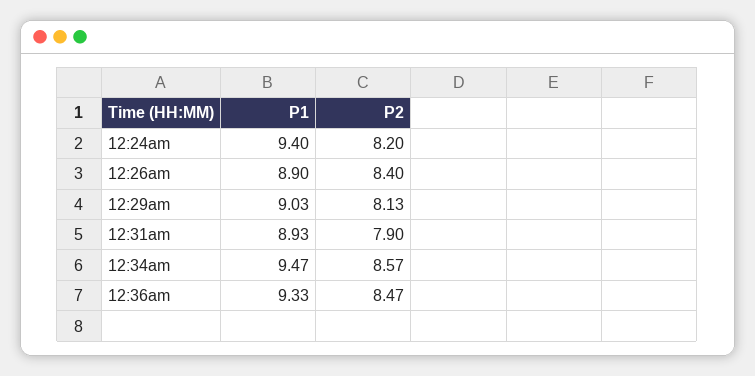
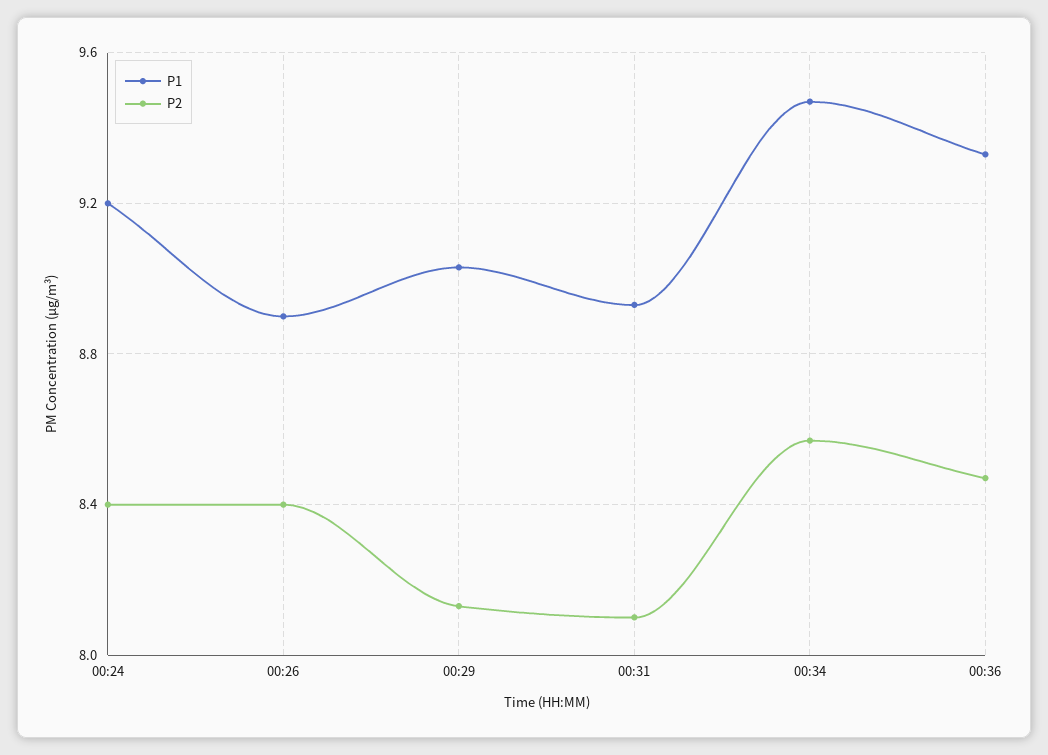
P1, 12:24am: 9.4 -> 9.2
P2, 12:24am: 8.2 -> 8.4
P2, 12:31am: 7.9 -> 8.1

